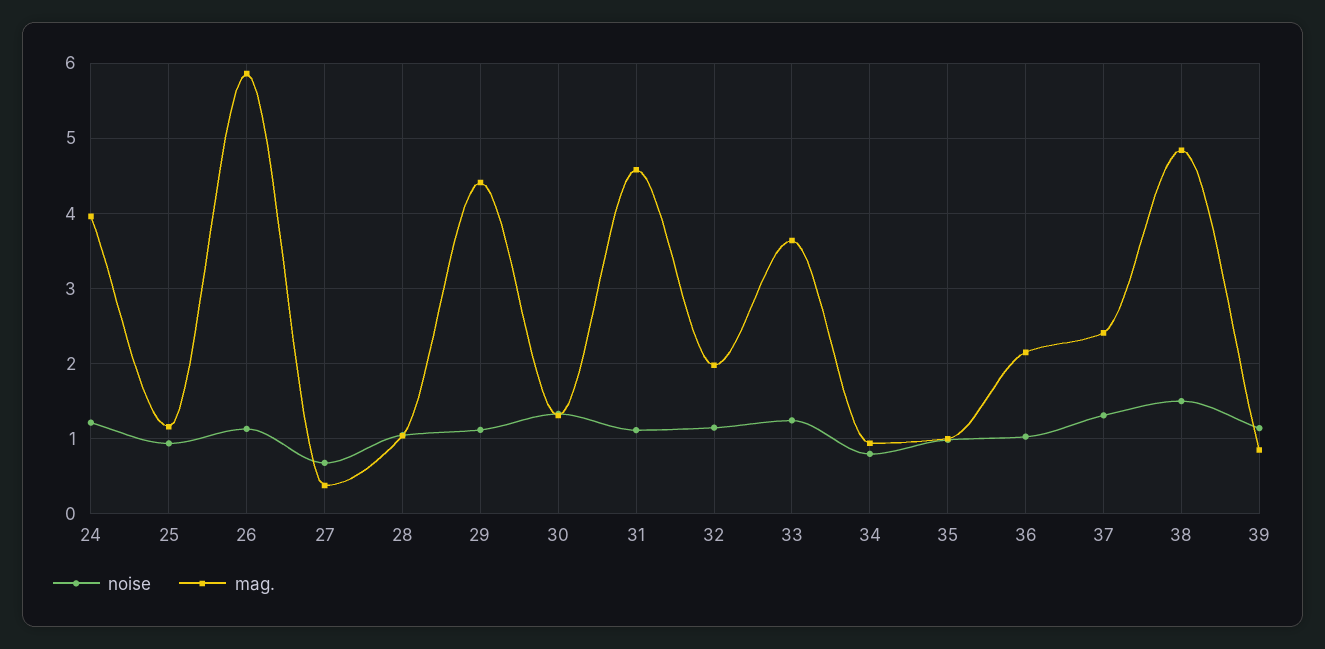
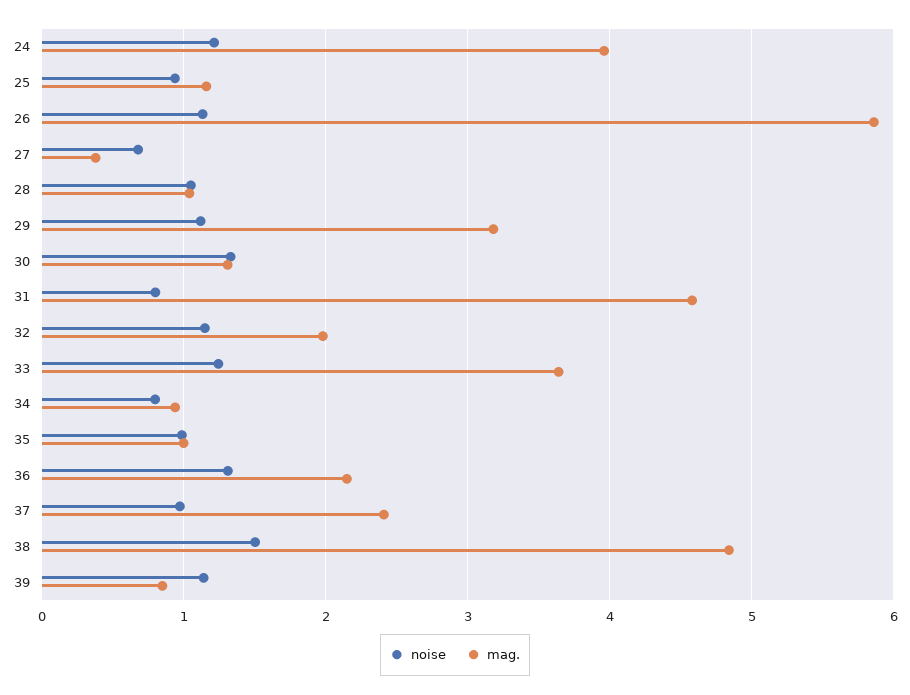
mag., 29: 4.4 -> 3.2
noise, 31: 1.1 -> 0.8
noise, 36: 1 -> 1.3
noise, 37: 1.3 -> 1

